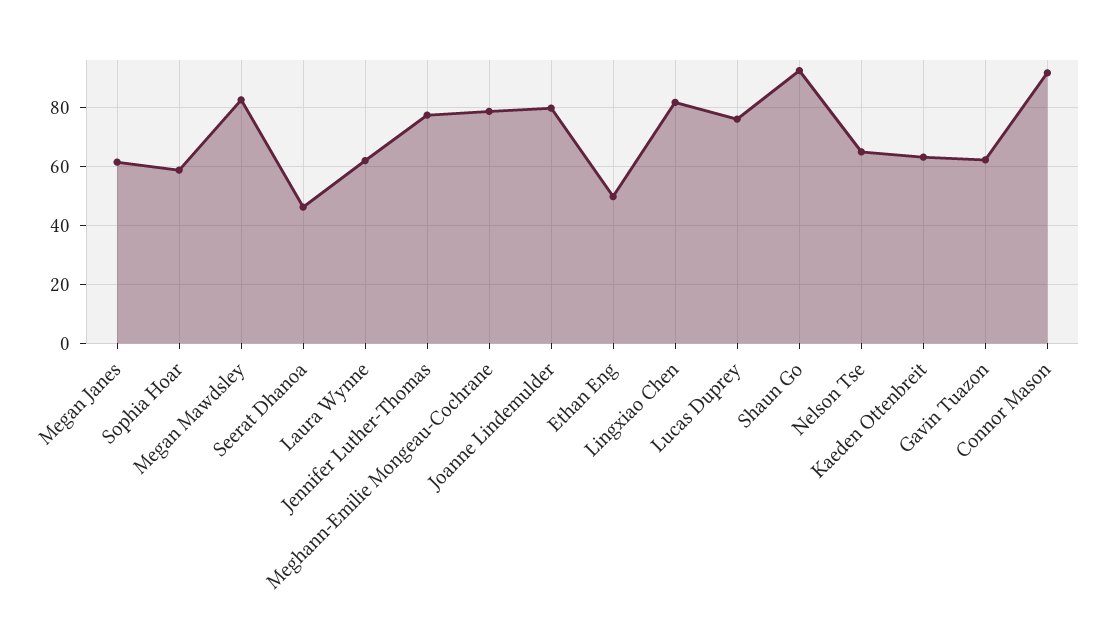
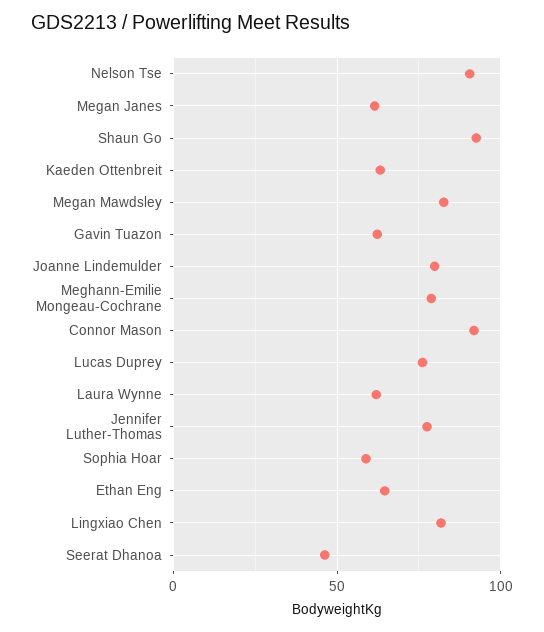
Ethan Eng: 50 -> 65
Nelson Tse: 65 -> 90

